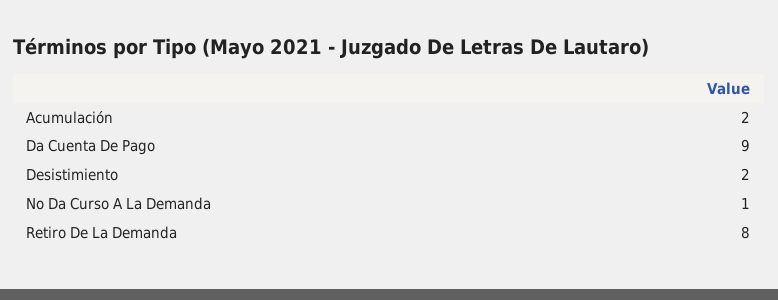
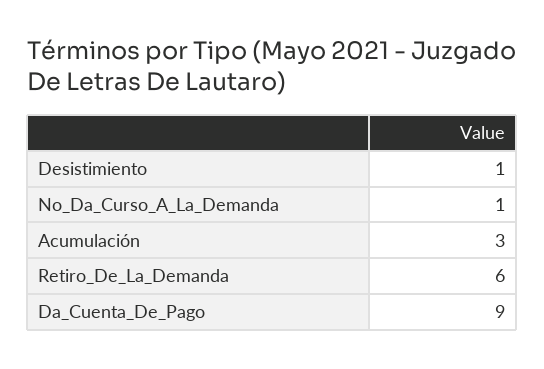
Acumulación: 2 -> 3
Desistimiento: 2 -> 1
Retiro De La Demanda: 8 -> 6

